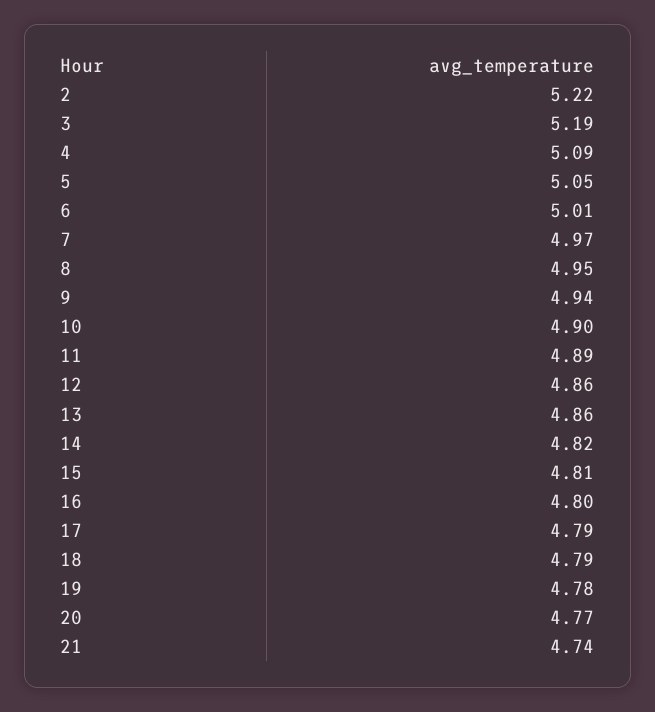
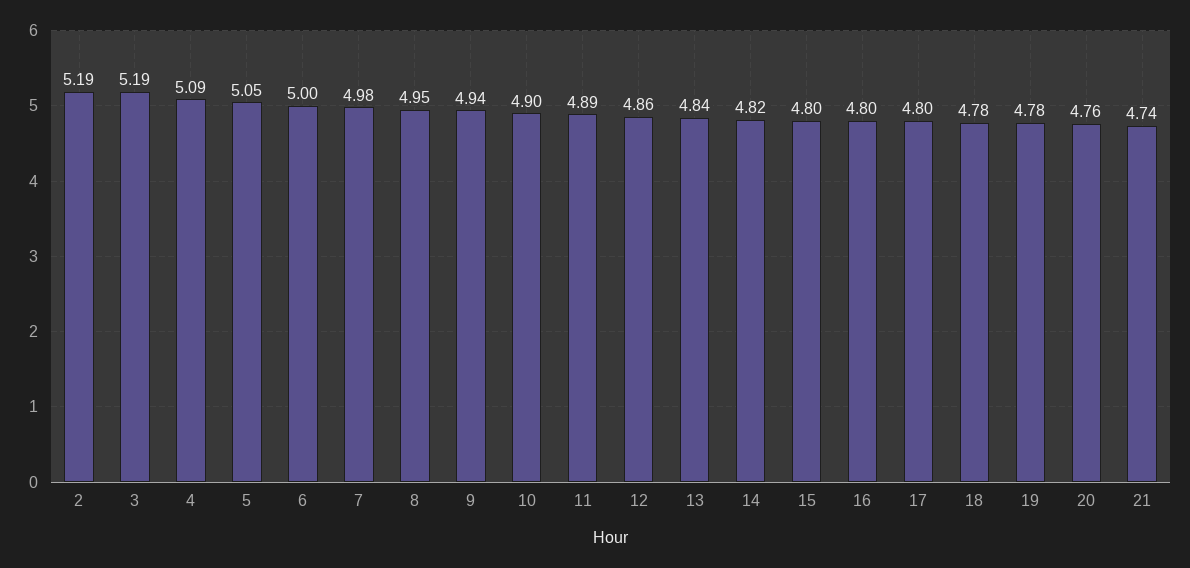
2: 5.22 -> 5.19
6: 5.01 -> 5
7: 4.97 -> 4.98
13: 4.86 -> 4.84
15: 4.81 -> 4.8
17: 4.79 -> 4.8
18: 4.79 -> 4.78
20: 4.77 -> 4.76

